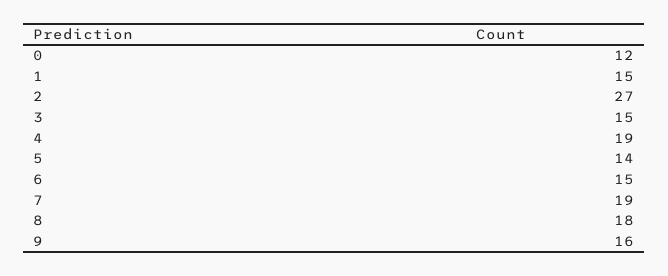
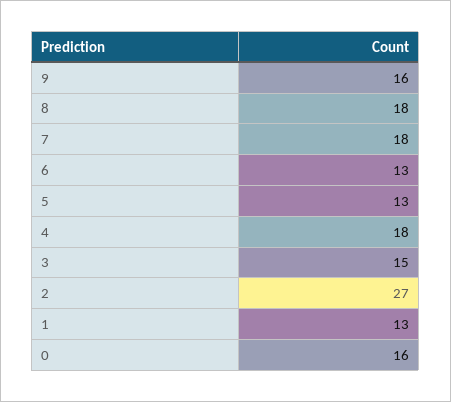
0: 12 -> 16
1: 15 -> 13
4: 19 -> 18
5: 14 -> 13
6: 15 -> 13
7: 19 -> 18

